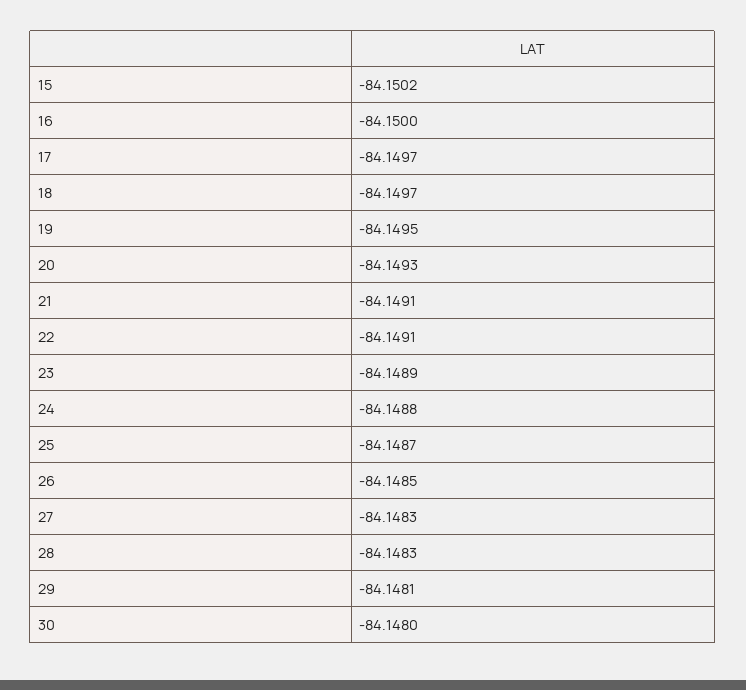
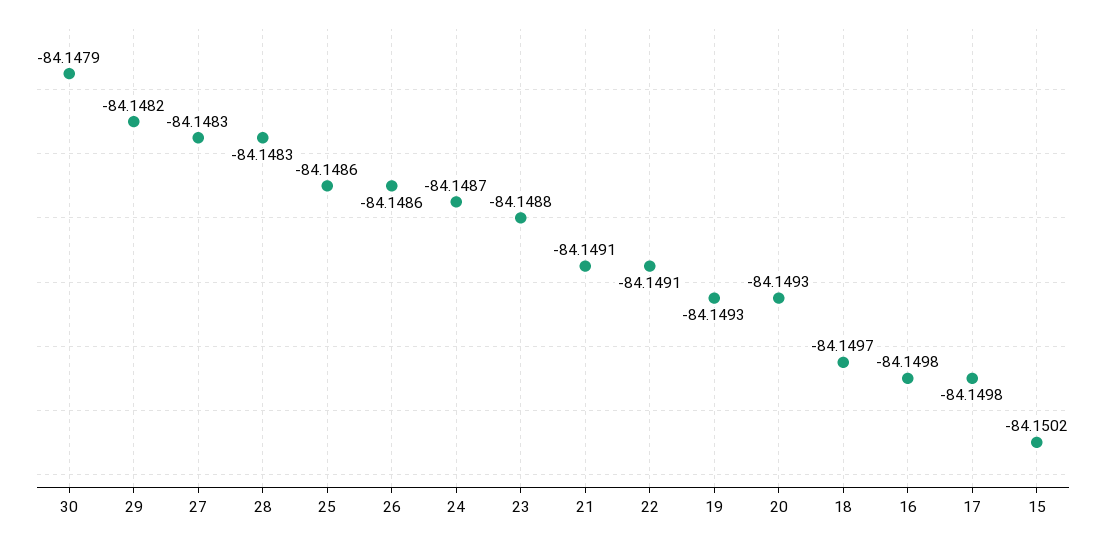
16: -84.15 -> -84.1498
17: -84.1497 -> -84.1498
19: -84.1495 -> -84.1493
23: -84.1489 -> -84.1488
24: -84.1488 -> -84.1487
25: -84.1487 -> -84.1486
26: -84.1485 -> -84.1486
29: -84.1481 -> -84.1482
30: -84.148 -> -84.1479

